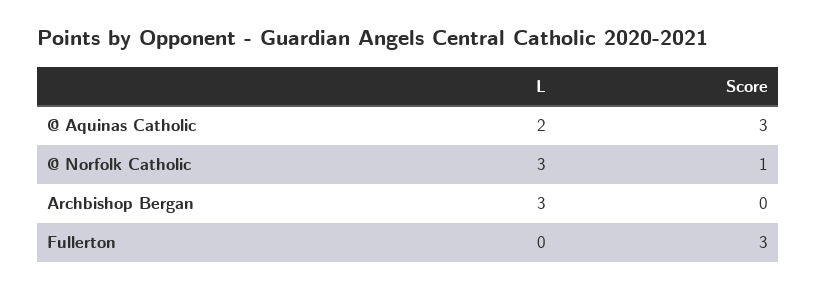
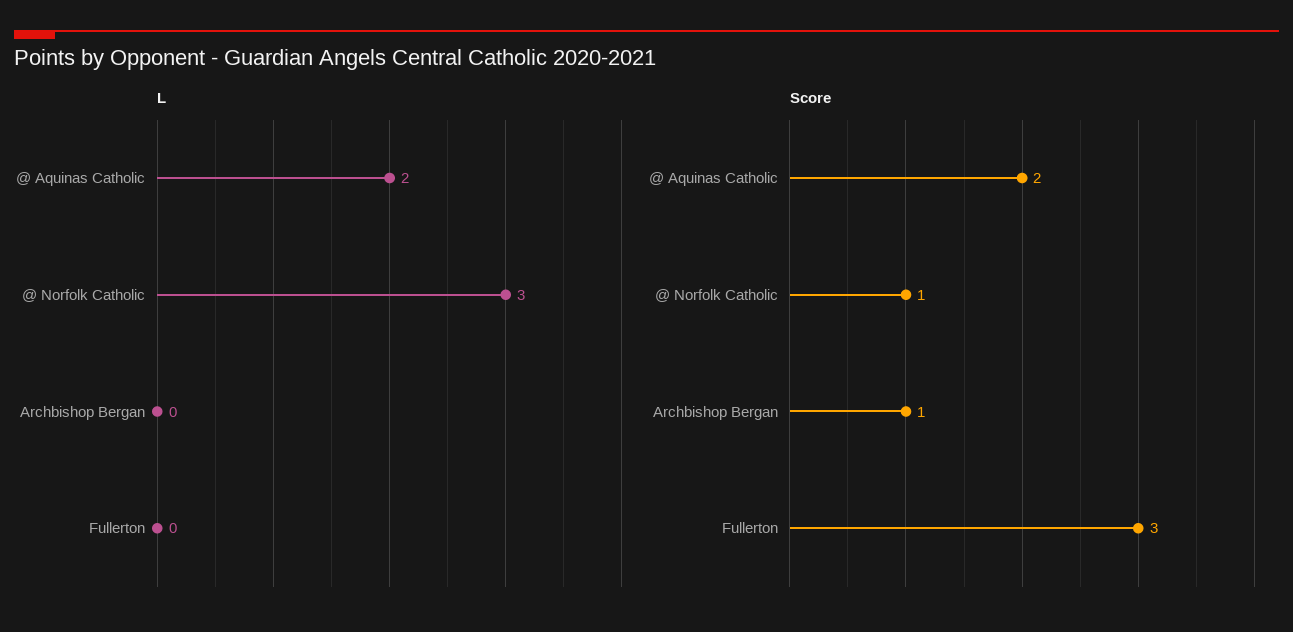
Score, @ Aquinas Catholic: 3 -> 2
L, Archbishop Bergan: 3 -> 0
Score, Archbishop Bergan: 0 -> 1

